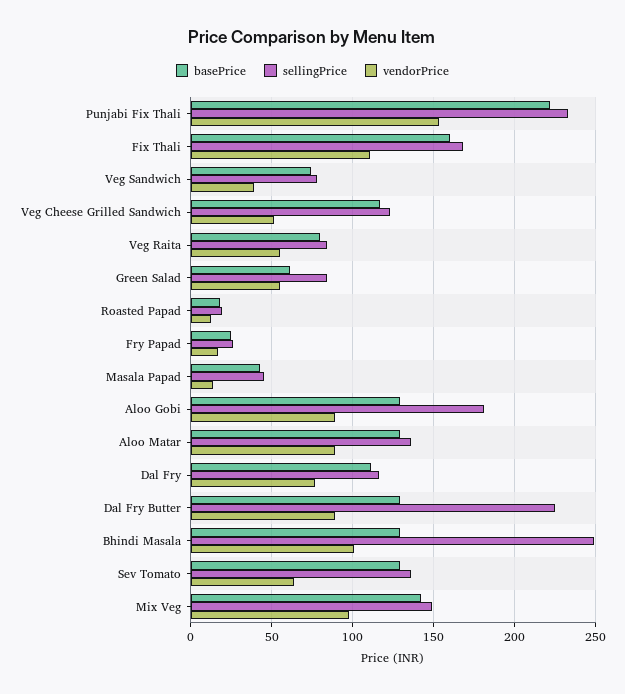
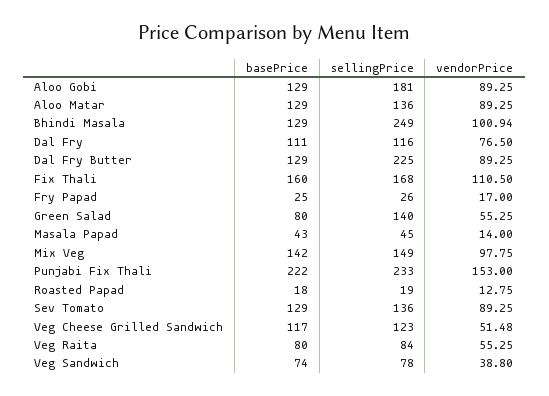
basePrice, Green Salad: 60 -> 80
sellingPrice, Green Salad: 85 -> 140
vendorPrice, Sev Tomato: 65 -> 89.25

